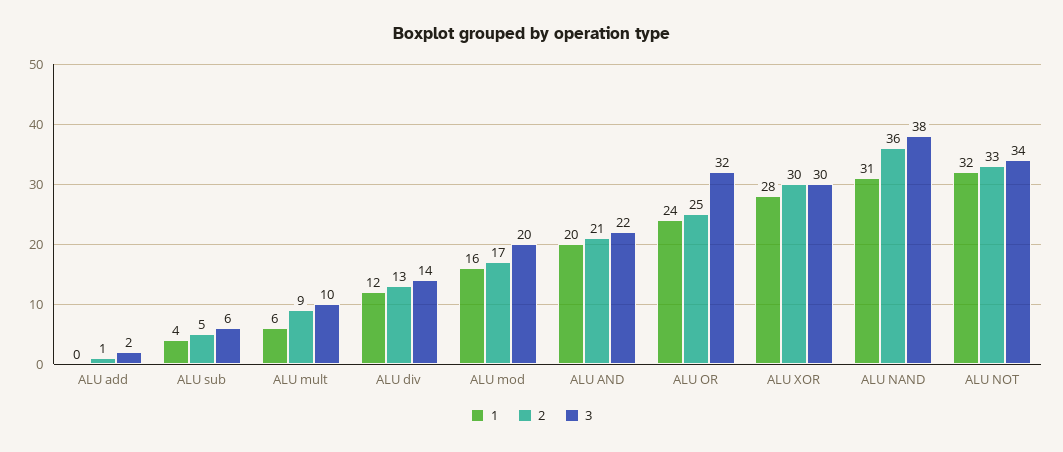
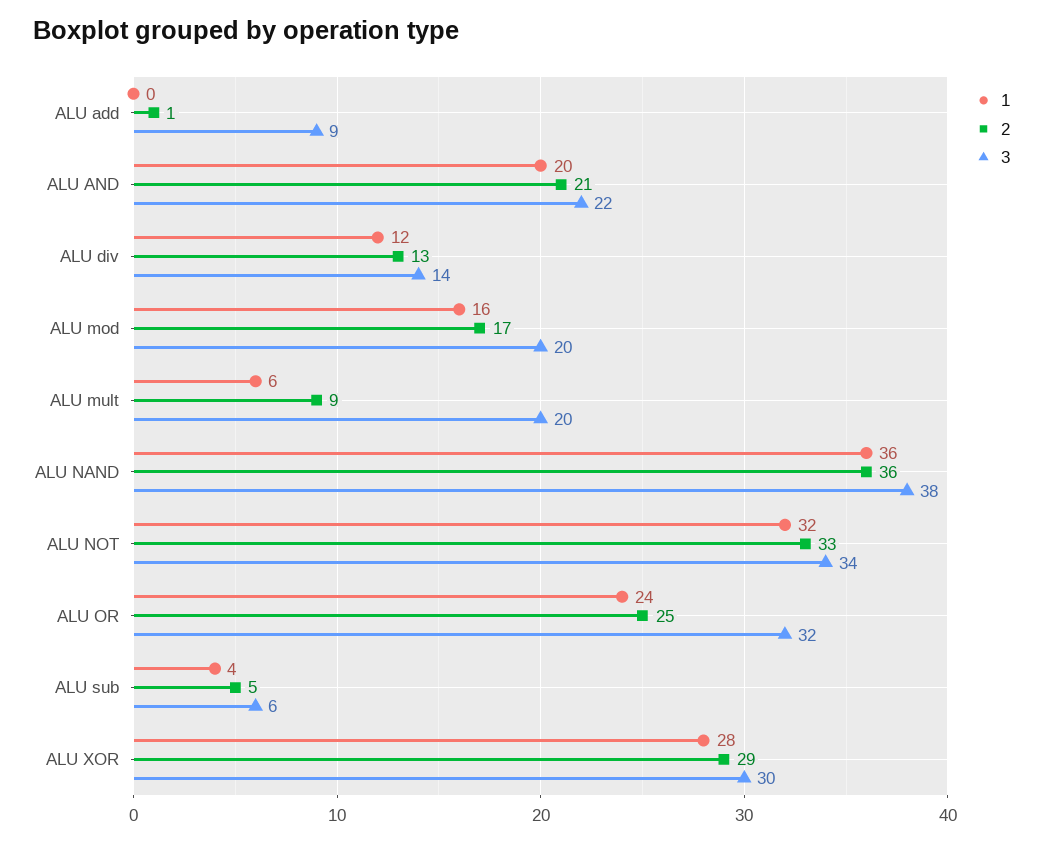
3, ALU add: 2 -> 9
3, ALU mult: 10 -> 20
2, ALU XOR: 30 -> 29
1, ALU NAND: 31 -> 36

